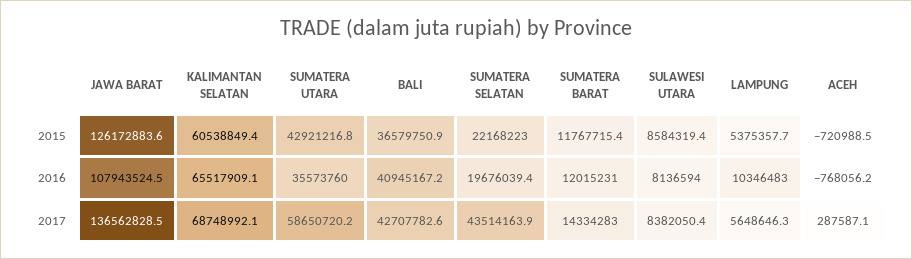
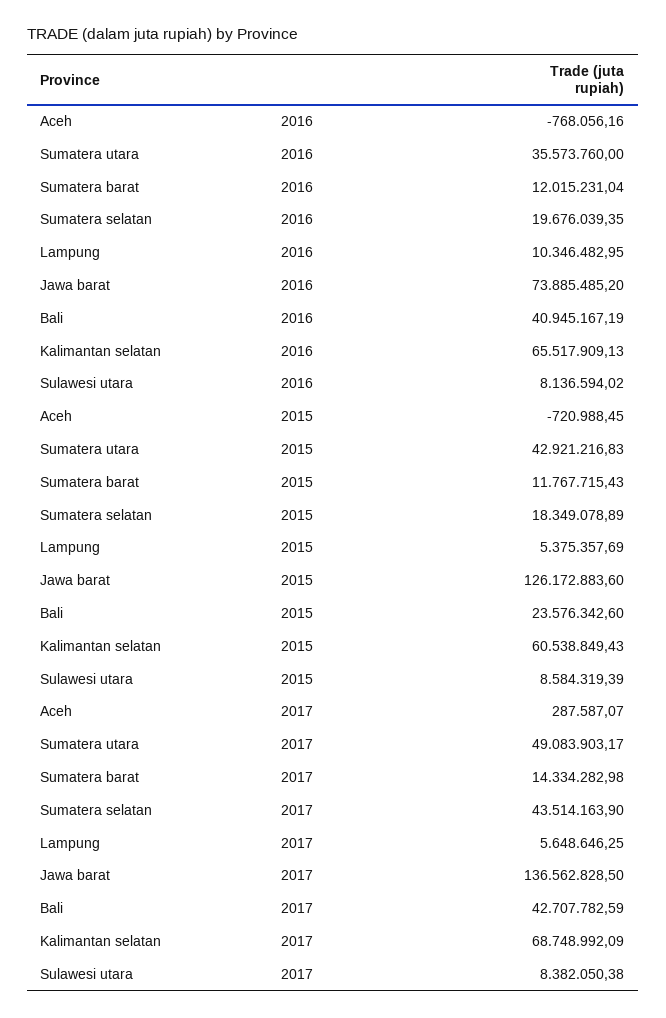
BALI, 2015: 36579750.9 -> 23576342.6
SUMATERA SELATAN, 2015: 22168223 -> 18349078.89
JAWA BARAT, 2016: 107943524.5 -> 73885485.2
SUMATERA UTARA, 2017: 58650720.2 -> 49083903.17

